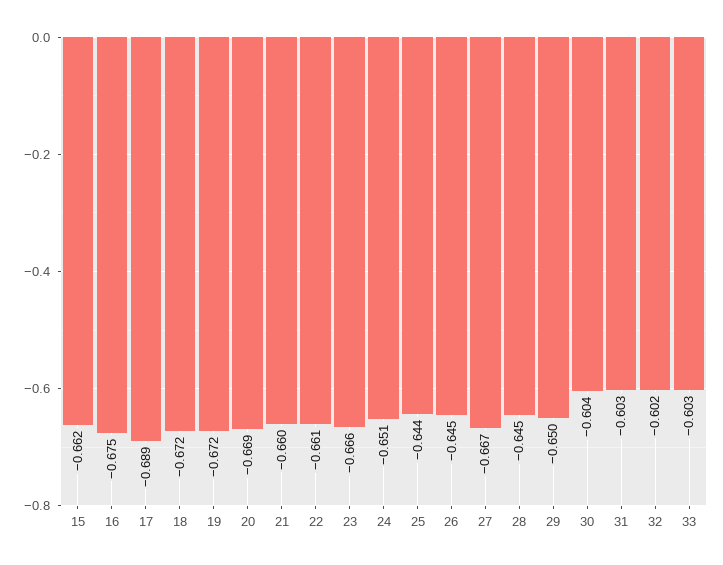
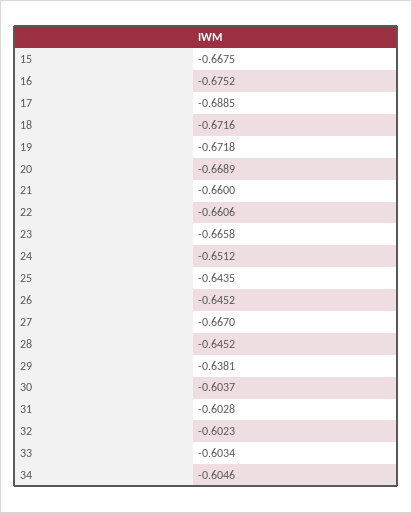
15: -0.662 -> -0.6675
29: -0.65 -> -0.6381
34: none -> -0.6046

